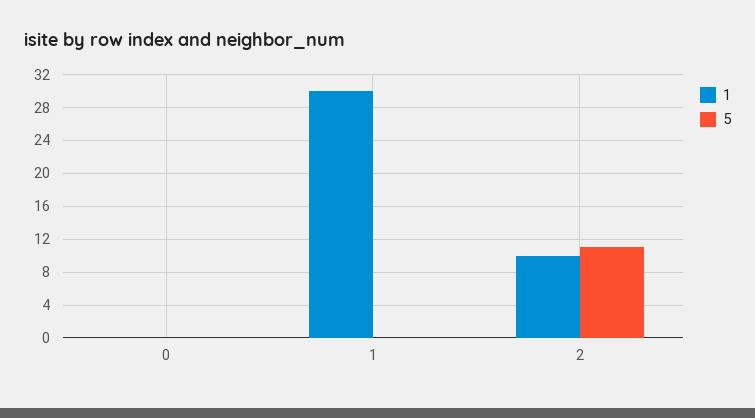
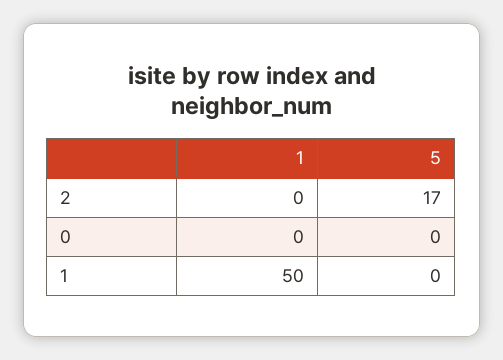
1, 1: 30 -> 50
1, 2: 10 -> 0
5, 2: 11 -> 17

